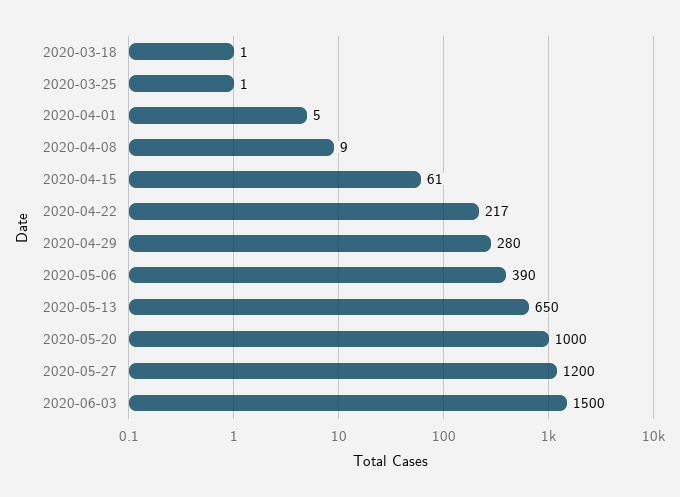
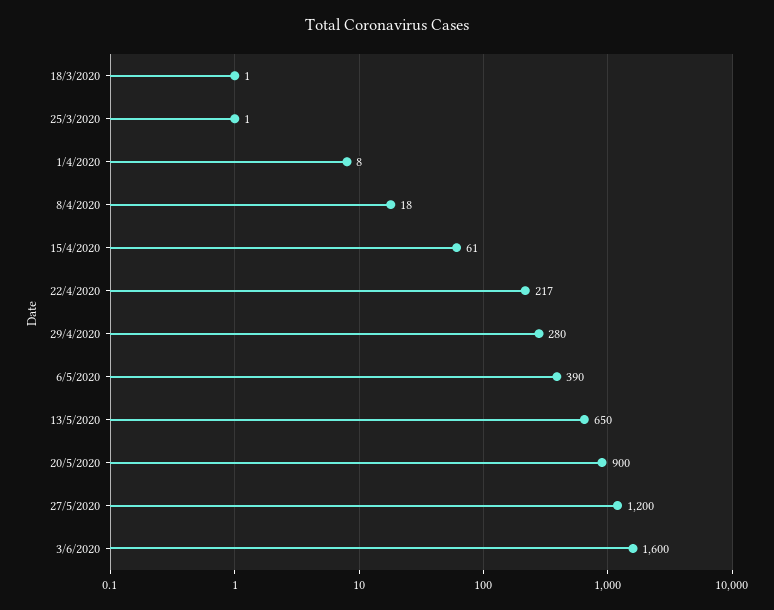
2020-04-01: 5 -> 8
2020-04-08: 9 -> 18
2020-05-20: 1000 -> 900
2020-06-03: 1500 -> 1600

